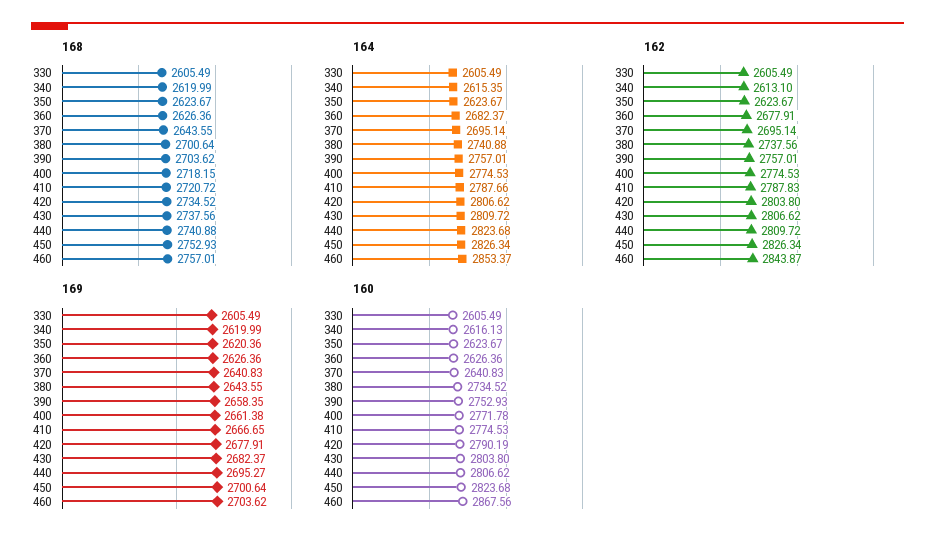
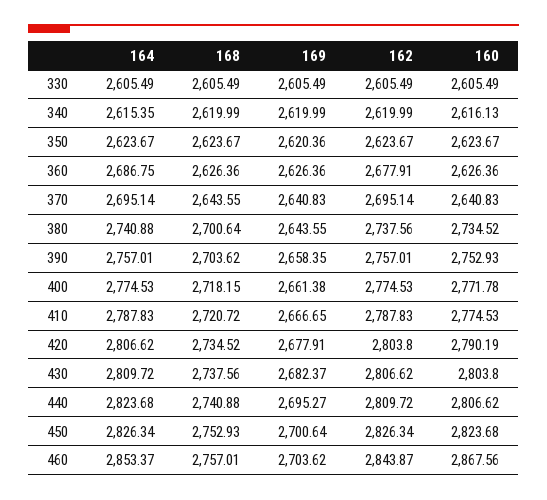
164, 360: 2682.37 -> 2686.75
164, 410: 2787.66 -> 2787.83
162, 340: 2613.1 -> 2619.99

